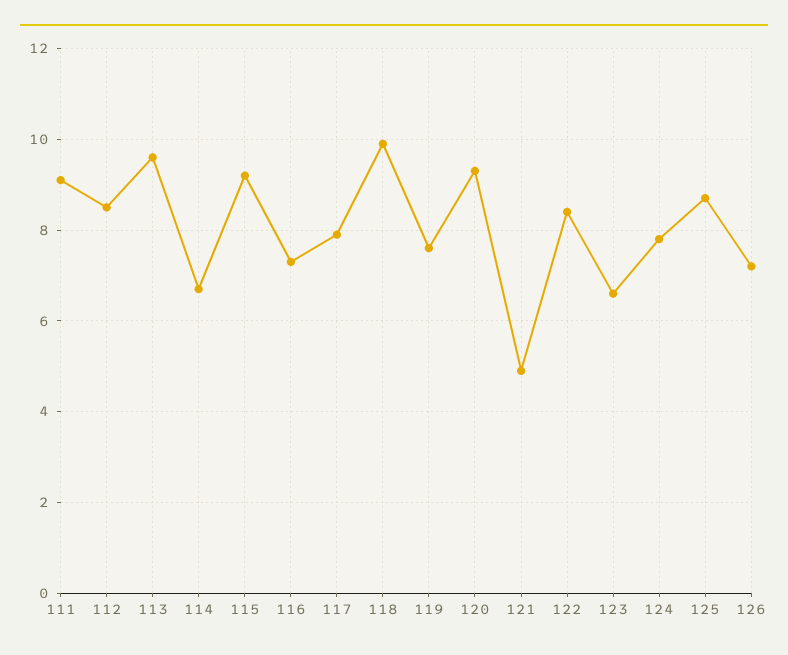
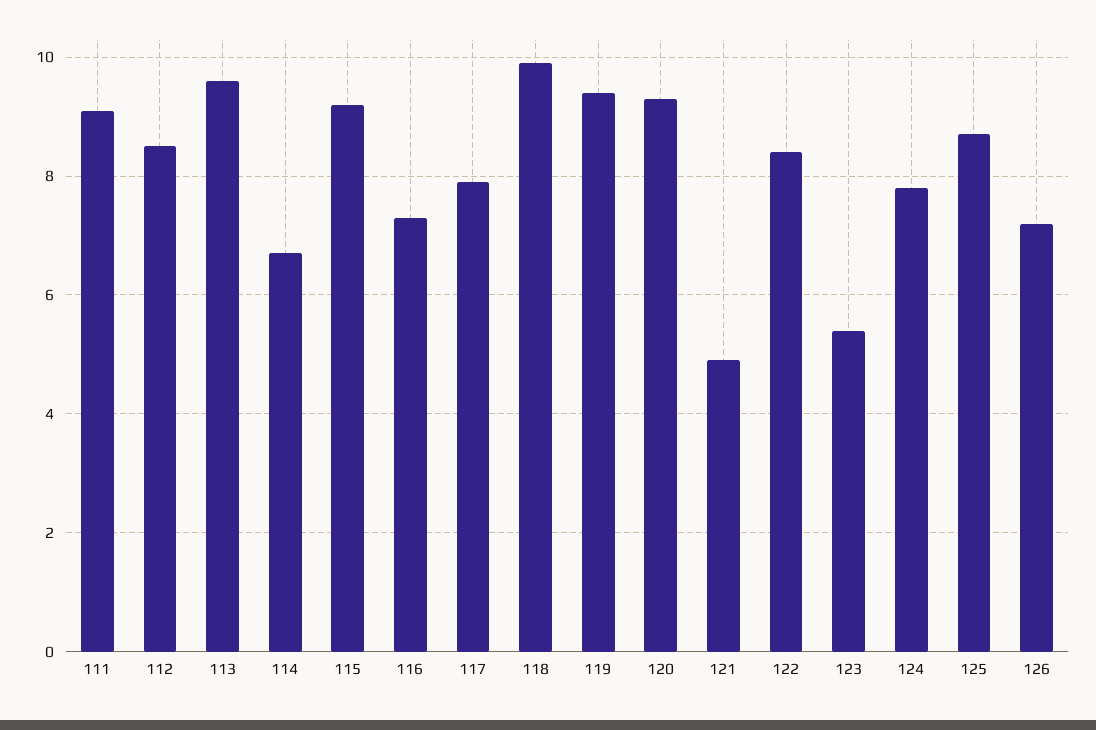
119: 7.5 -> 9.5
123: 6.5 -> 5.5

